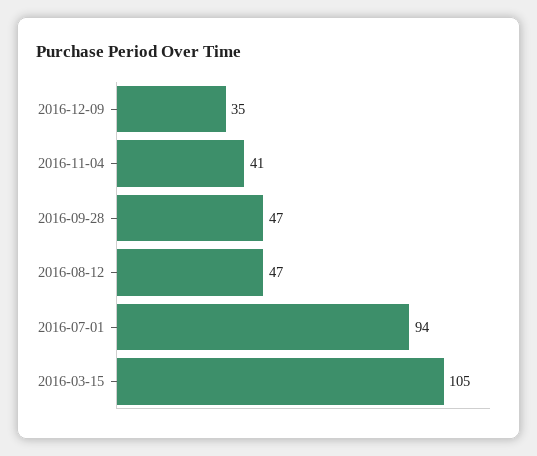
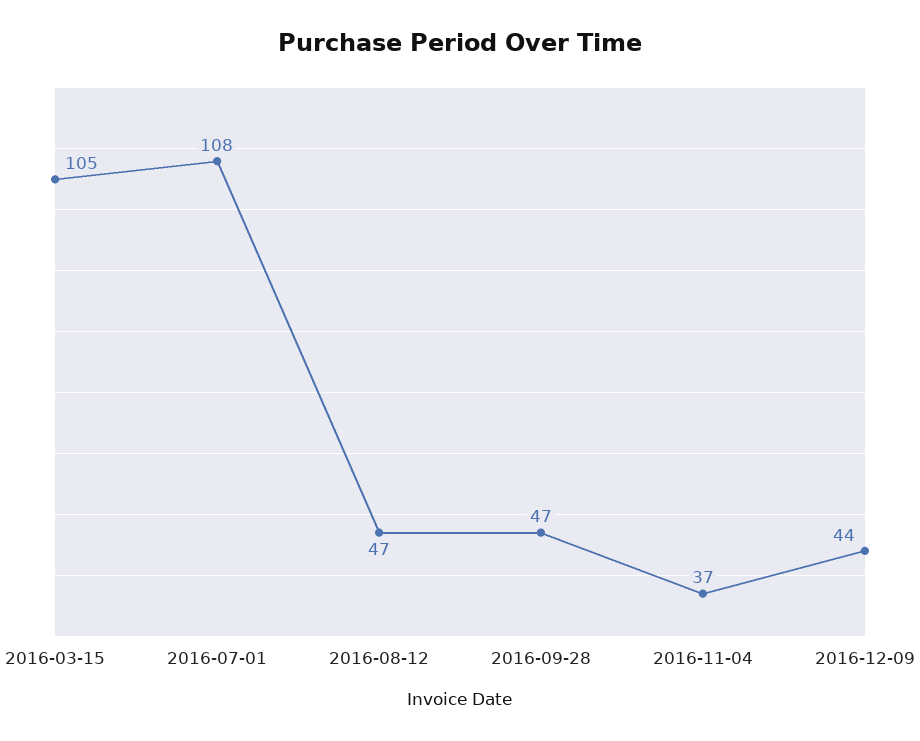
2016-12-09: 35 -> 44
2016-11-04: 41 -> 37
2016-07-01: 94 -> 108

